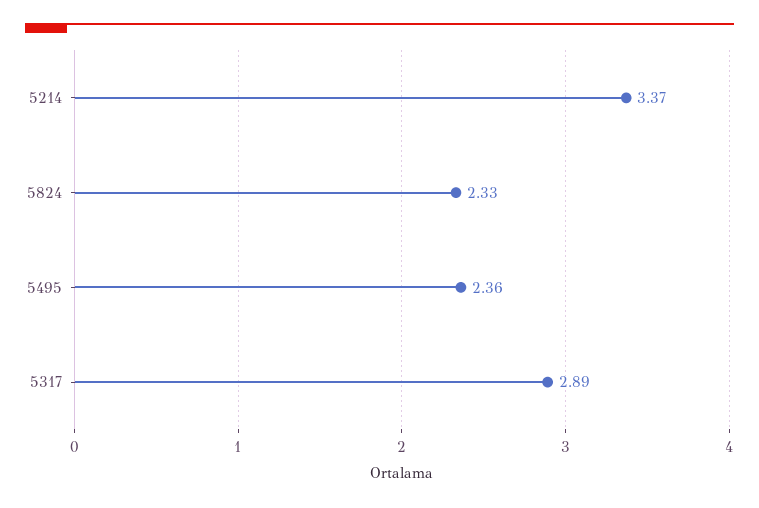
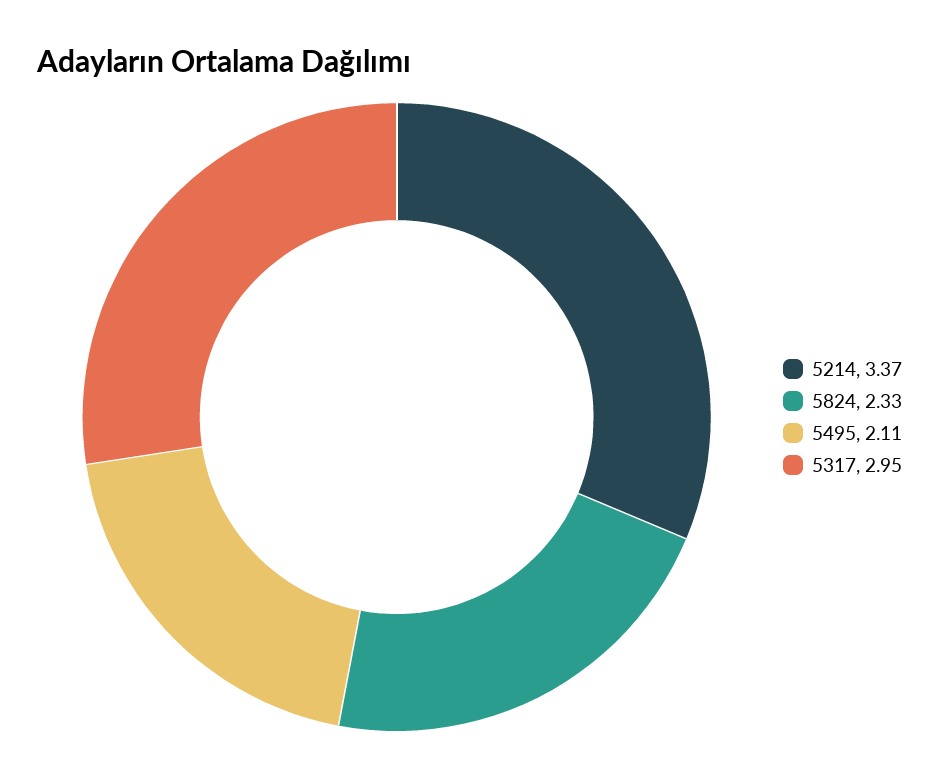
5495: 2.36 -> 2.11
5317: 2.89 -> 2.95

